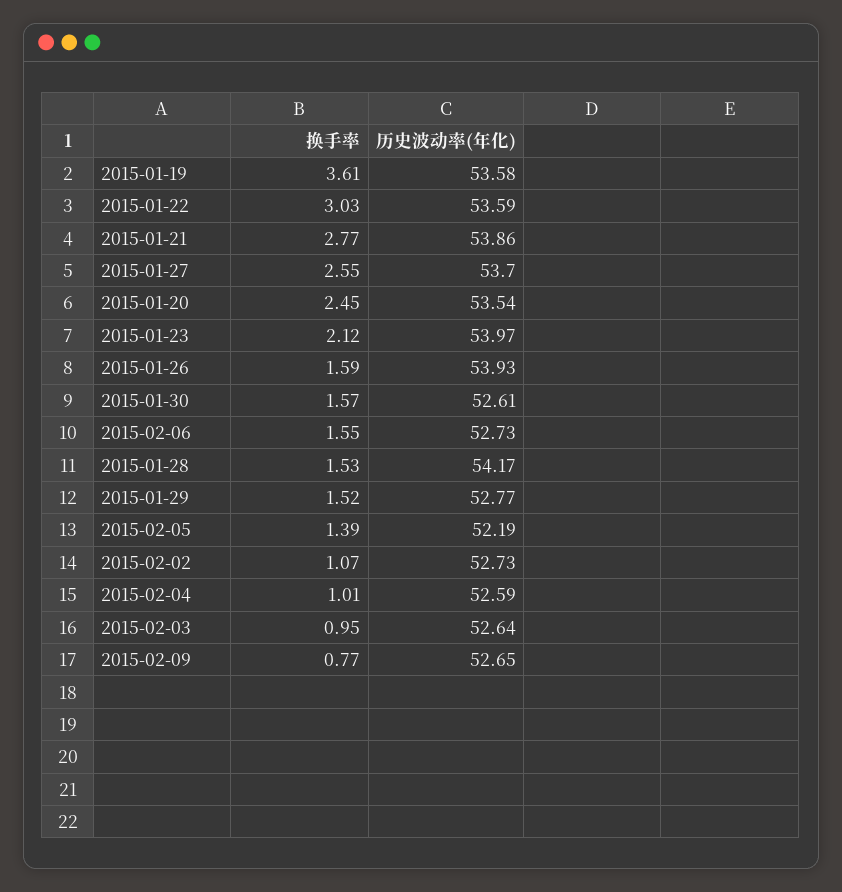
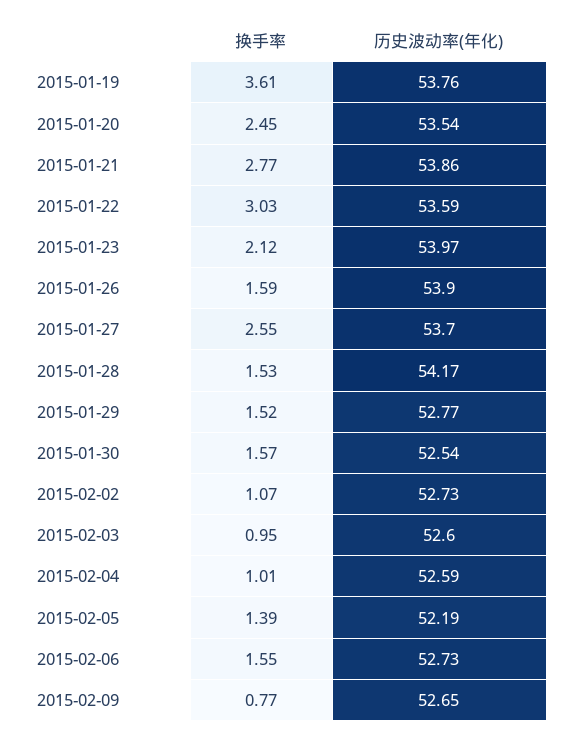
历史波动率(年化), 2015-01-19: 53.58 -> 53.76
历史波动率(年化), 2015-01-26: 53.93 -> 53.9
历史波动率(年化), 2015-01-30: 52.61 -> 52.54
历史波动率(年化), 2015-02-03: 52.64 -> 52.6

